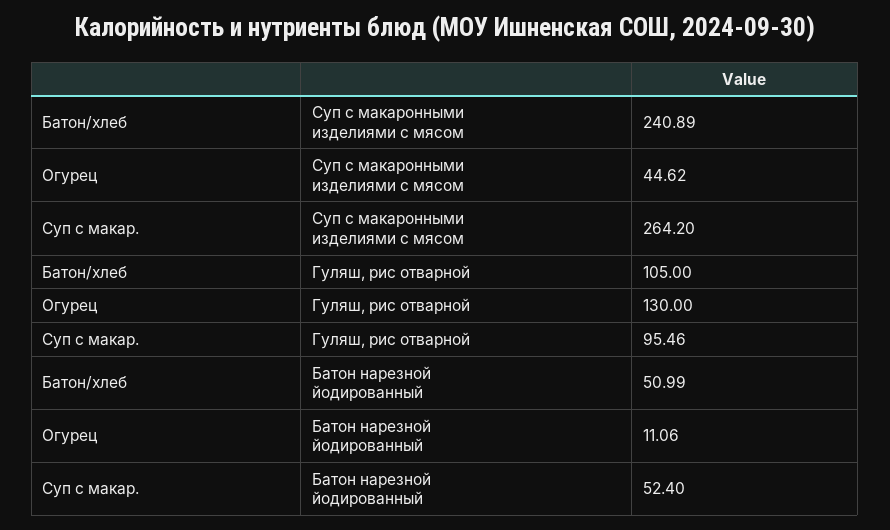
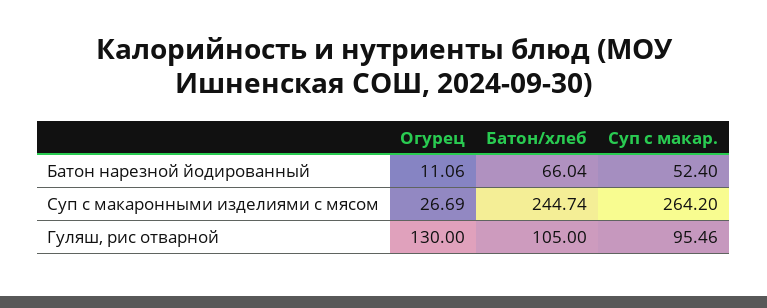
Батон/хлеб, Суп с макаронными изделиями с мясом: 240.89 -> 244.74
Огурец, Суп с макаронными изделиями с мясом: 44.62 -> 26.69
Батон/хлеб, Батон нарезной йодированный: 50.99 -> 66.04

